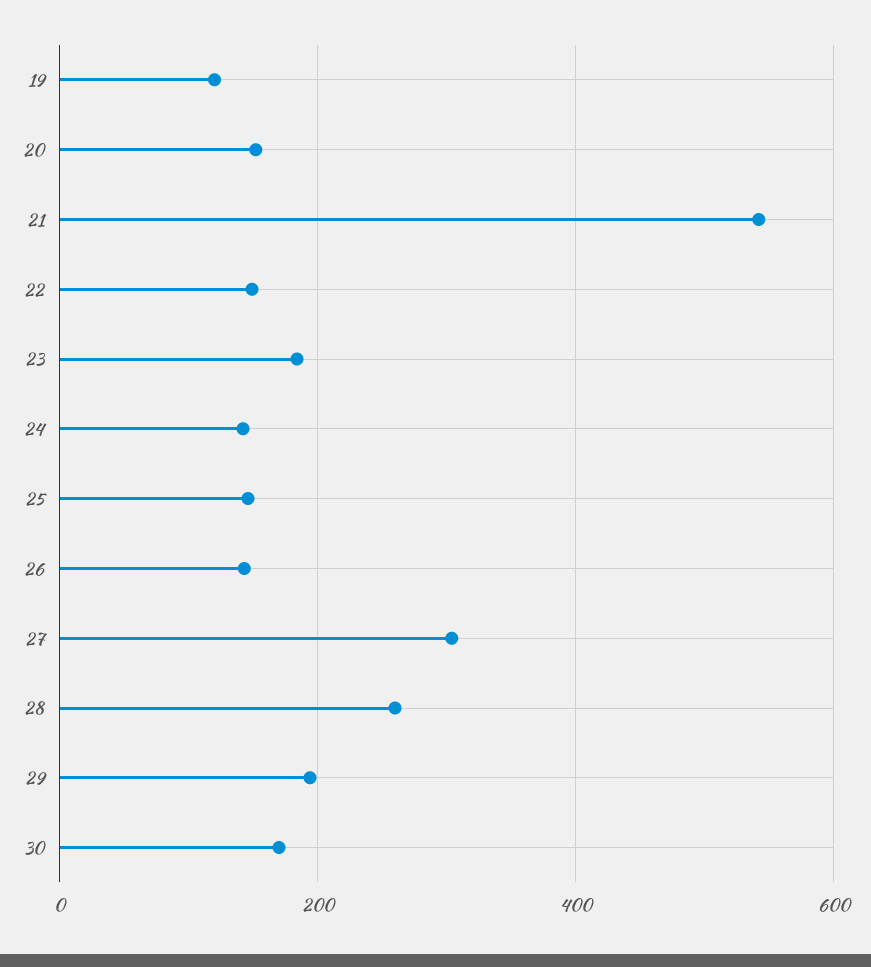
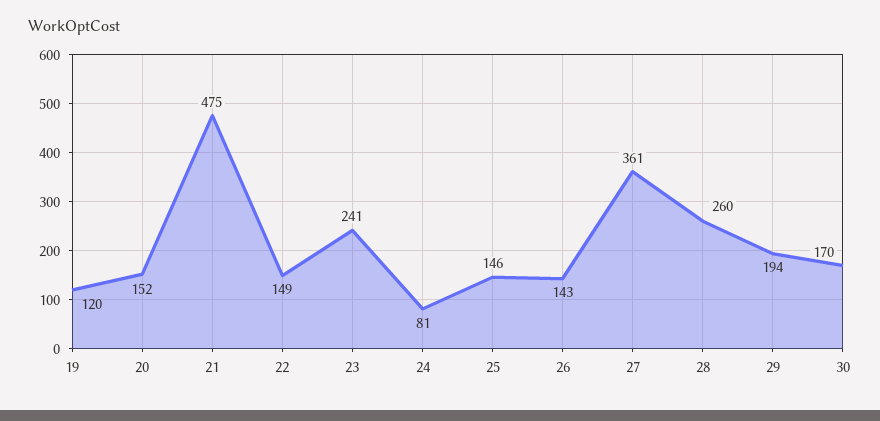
21: 540 -> 475
23: 180 -> 241
24: 140 -> 81
27: 300 -> 361

